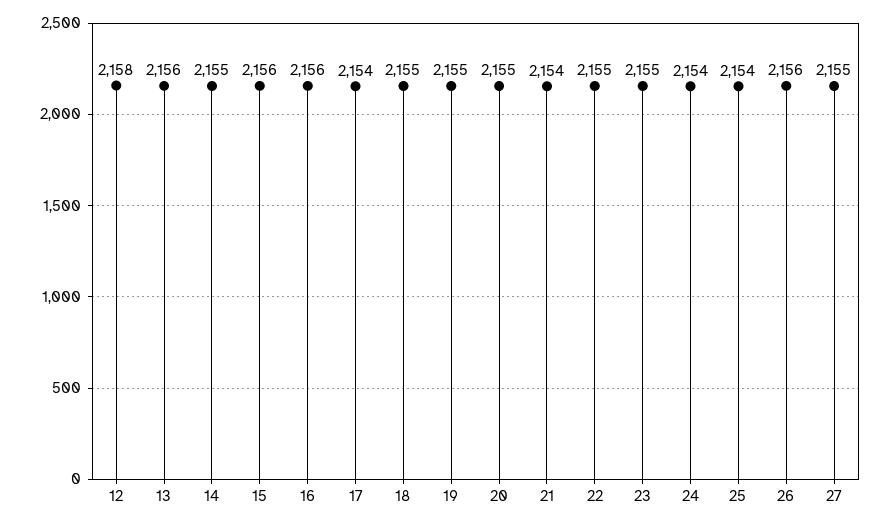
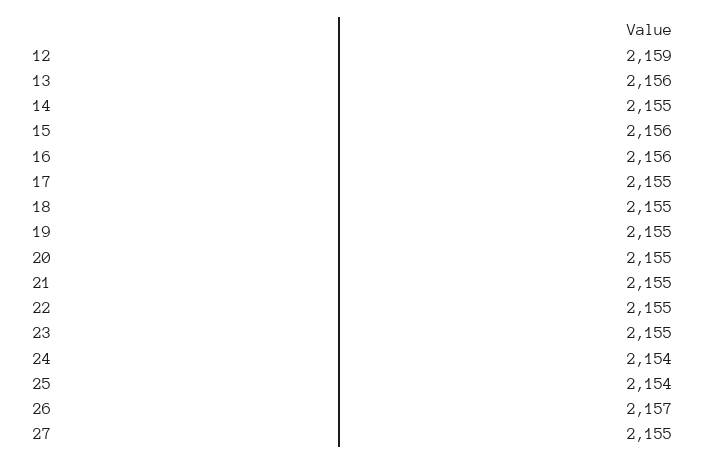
12: 2158 -> 2159
17: 2154 -> 2155
21: 2154 -> 2155
26: 2156 -> 2157

